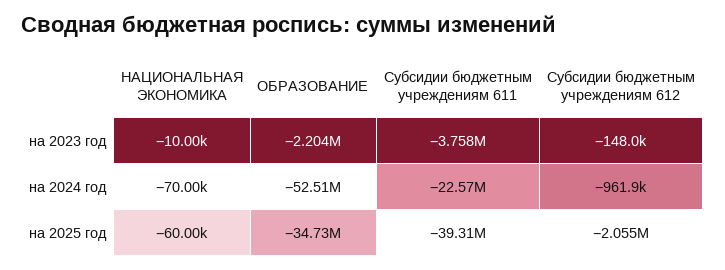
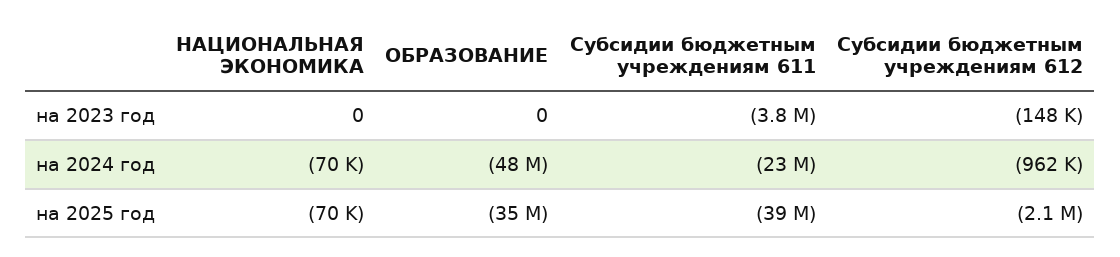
НАЦИОНАЛЬНАЯ ЭКОНОМИКА, на 2023 год: -10000 -> 0
ОБРАЗОВАНИЕ, на 2023 год: -2204000 -> 0
ОБРАЗОВАНИЕ, на 2024 год: -52510000 -> -48000000
НАЦИОНАЛЬНАЯ ЭКОНОМИКА, на 2025 год: -60000 -> -70000

